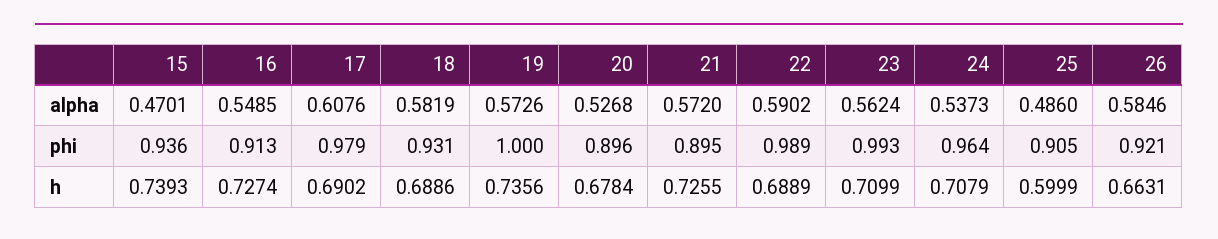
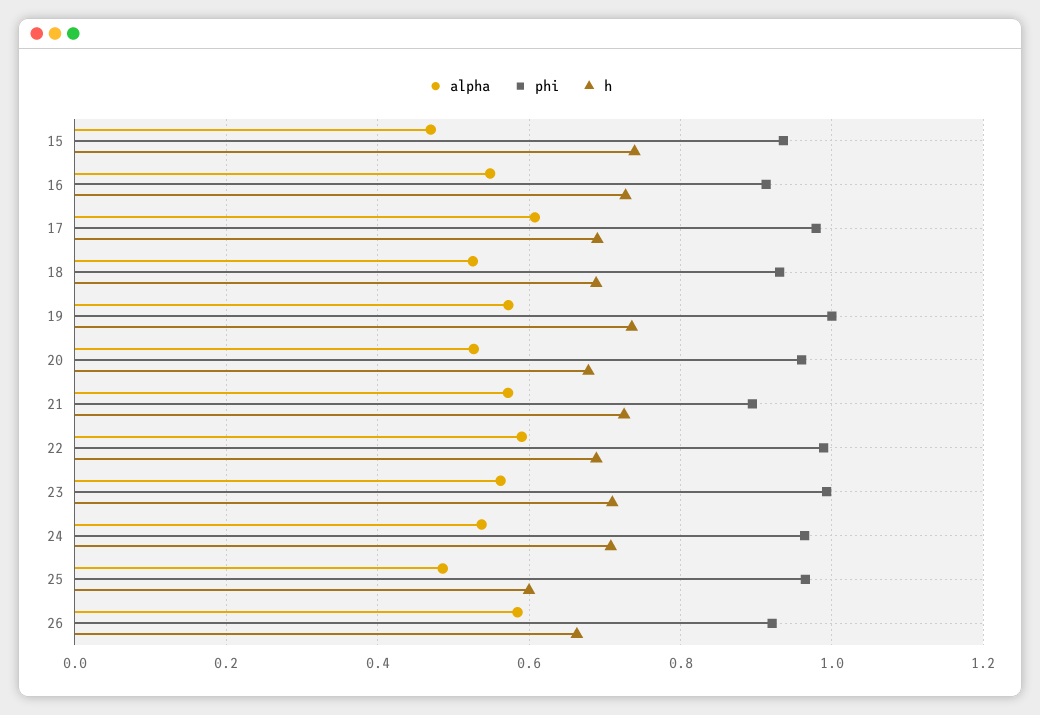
alpha, 18: 0.5819 -> 0.52
phi, 20: 0.896 -> 0.96
phi, 25: 0.905 -> 0.96

